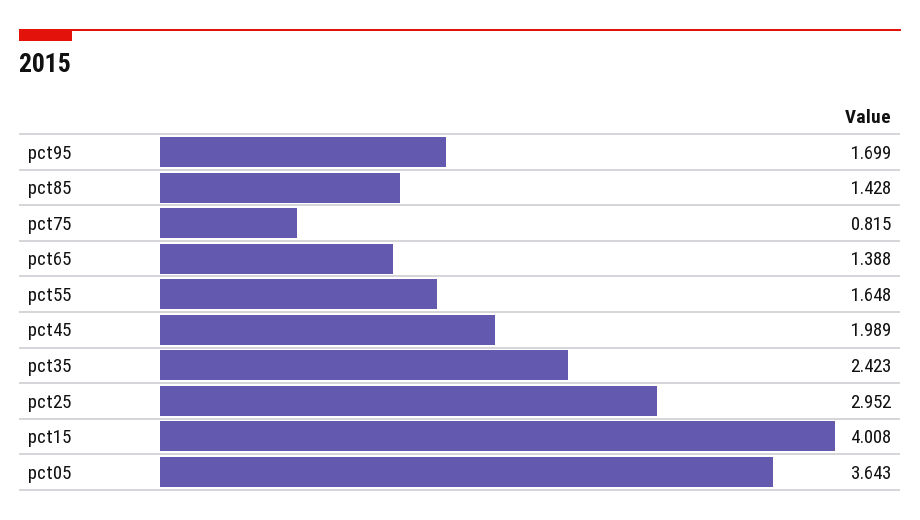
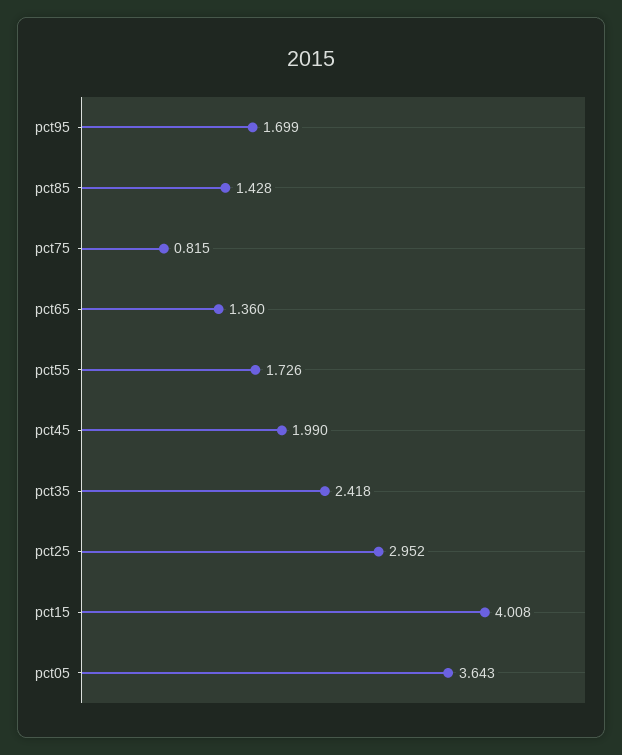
pct65: 1.388 -> 1.36
pct55: 1.648 -> 1.726
pct45: 1.989 -> 1.99
pct35: 2.423 -> 2.418

